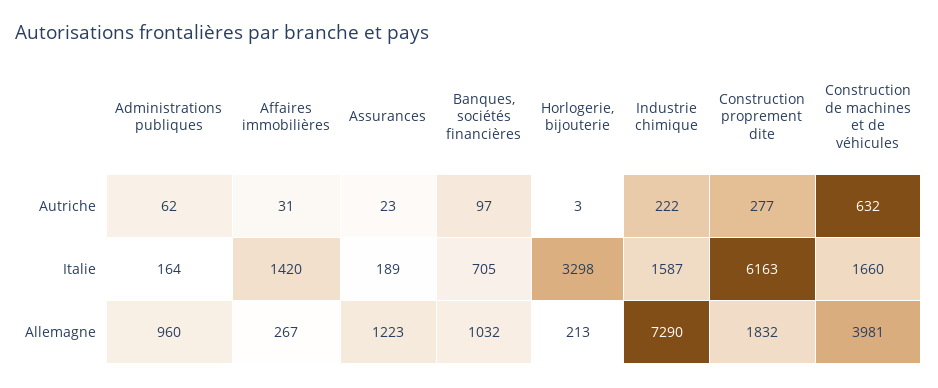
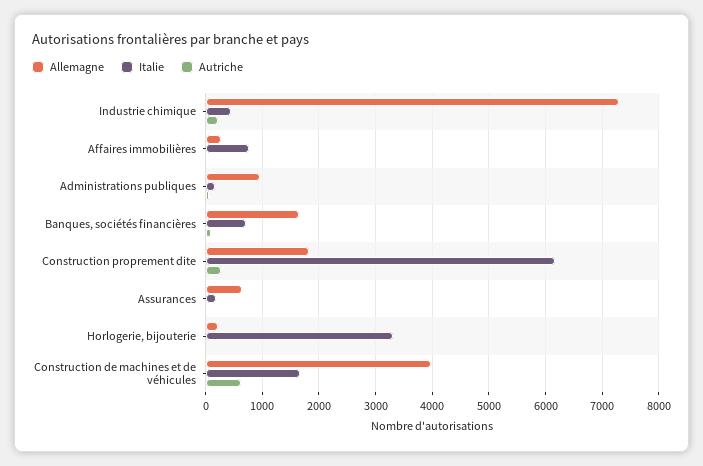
Italie, Affaires immobilières: 1420 -> 800
Italie, Industrie chimique: 1587 -> 400
Allemagne, Assurances: 1223 -> 600
Allemagne, Banques, sociétés financières: 1032 -> 1600

